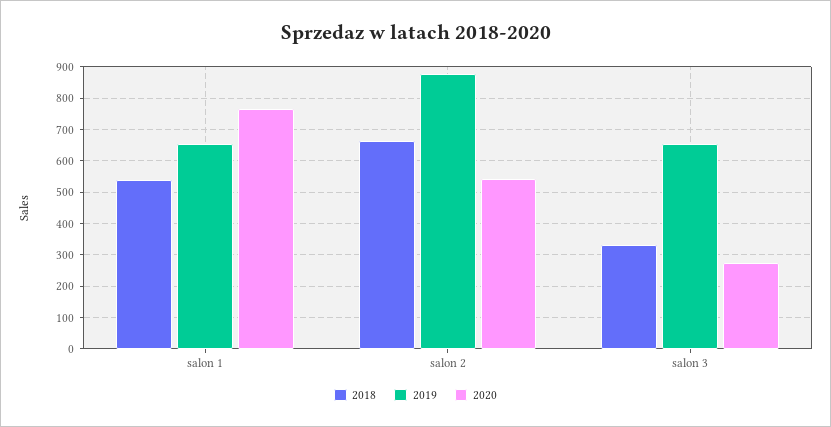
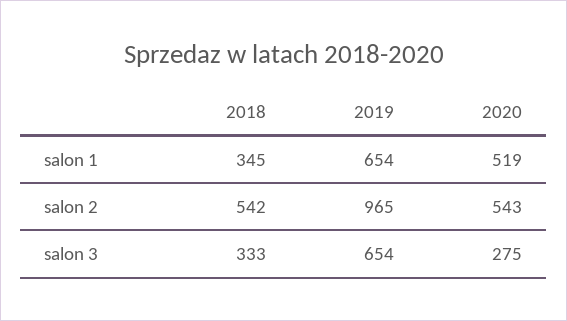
2018, salon 1: 540 -> 345
2020, salon 1: 760 -> 519
2018, salon 2: 660 -> 542
2019, salon 2: 880 -> 965

